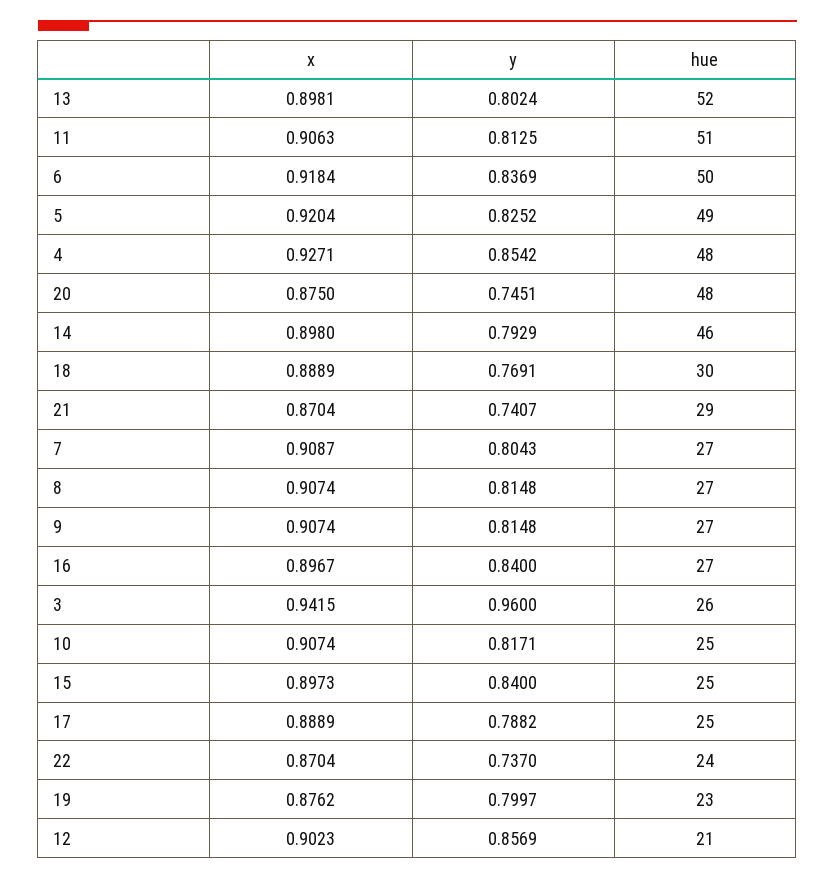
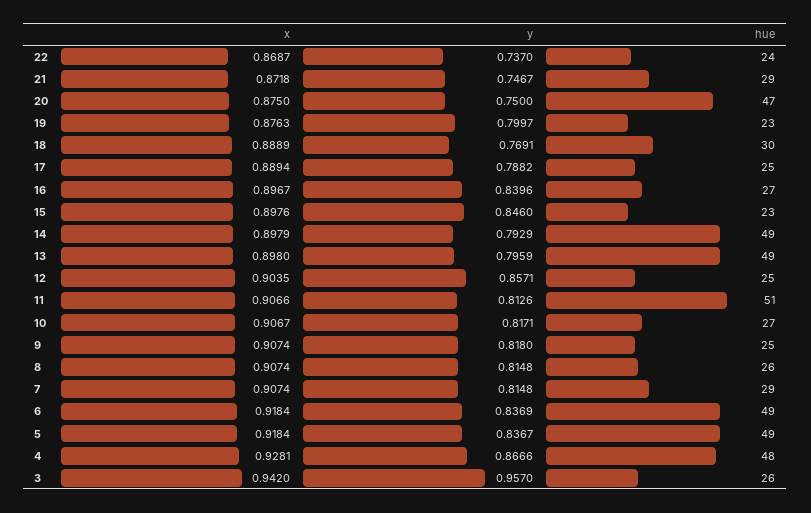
x, 13: 0.8981 -> 0.898
y, 13: 0.8024 -> 0.7959
hue, 13: 52 -> 49
x, 11: 0.9063 -> 0.9066
y, 11: 0.8125 -> 0.8126
hue, 6: 50 -> 49
x, 5: 0.9204 -> 0.9184
y, 5: 0.8252 -> 0.8367
x, 4: 0.9271 -> 0.9281
y, 4: 0.8542 -> 0.8666
y, 20: 0.7451 -> 0.75
hue, 20: 48 -> 47
x, 14: 0.898 -> 0.8979
hue, 14: 46 -> 49
x, 21: 0.8704 -> 0.8718
y, 21: 0.7407 -> 0.7467
x, 7: 0.9087 -> 0.9074
y, 7: 0.8043 -> 0.8148
hue, 7: 27 -> 29
hue, 8: 27 -> 26
y, 9: 0.8148 -> 0.818
hue, 9: 27 -> 25
y, 16: 0.84 -> 0.8396
x, 3: 0.9415 -> 0.942
y, 3: 0.96 -> 0.957
x, 10: 0.9074 -> 0.9067
hue, 10: 25 -> 27
x, 15: 0.8973 -> 0.8976
y, 15: 0.84 -> 0.846
hue, 15: 25 -> 23
x, 17: 0.8889 -> 0.8894
x, 22: 0.8704 -> 0.8687
x, 19: 0.8762 -> 0.8763
x, 12: 0.9023 -> 0.9035
y, 12: 0.8569 -> 0.8571
hue, 12: 21 -> 25

